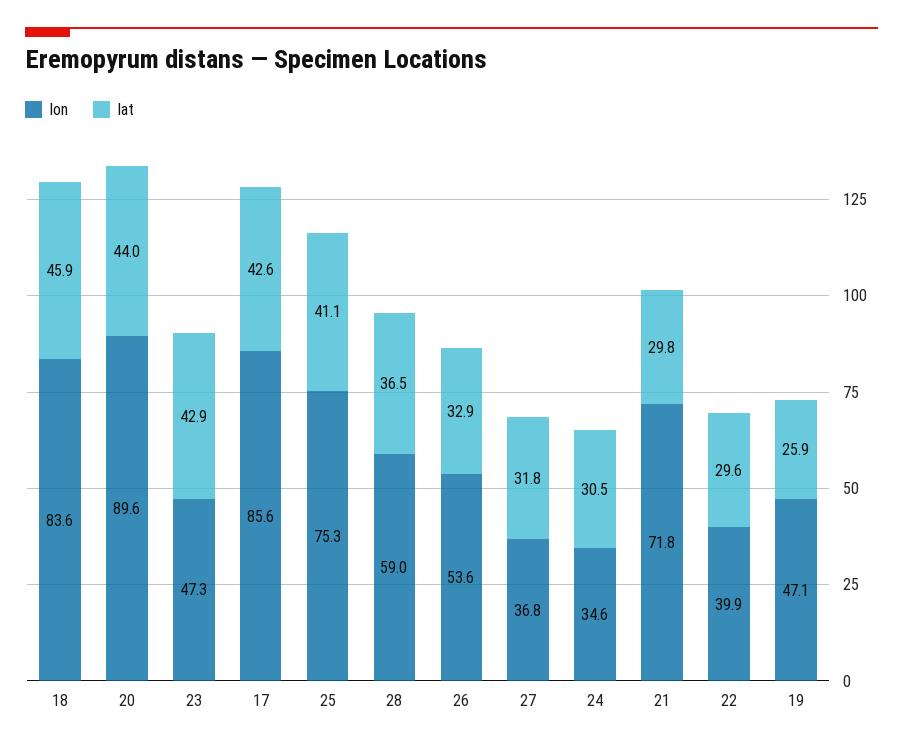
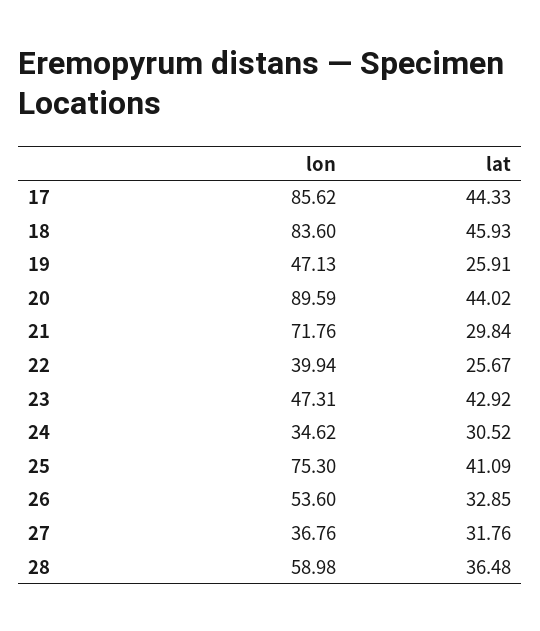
lat, 17: 42.6 -> 44.33
lat, 22: 29.6 -> 25.67

